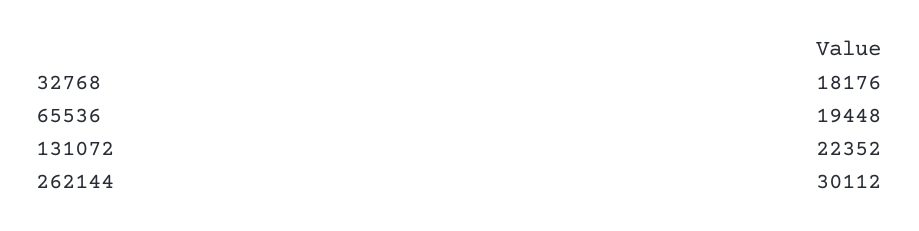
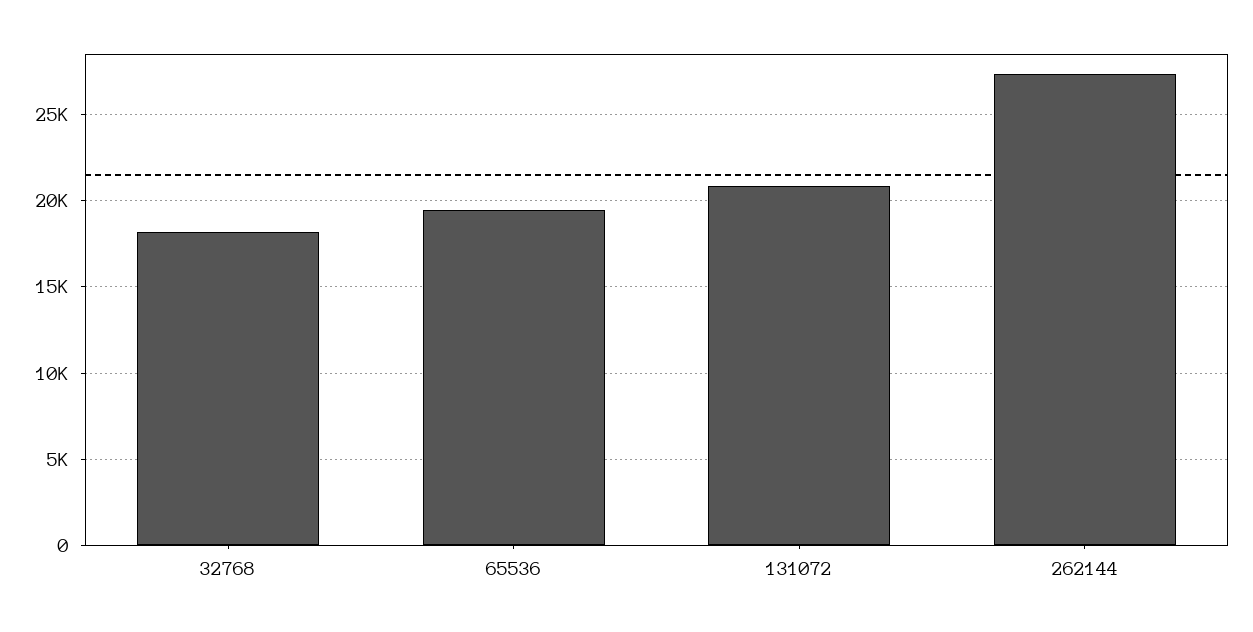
131072: 22352 -> 21000
262144: 30112 -> 27500

